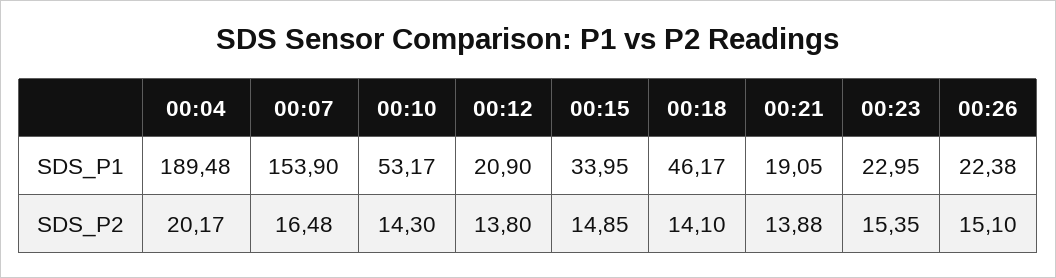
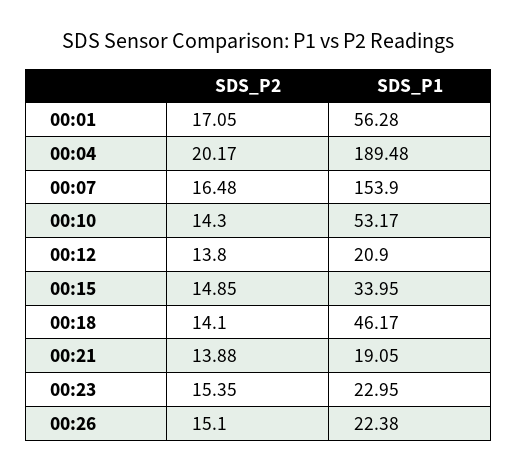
00:01, SDS_P2: none -> 17.05
00:01, SDS_P1: none -> 56.28

